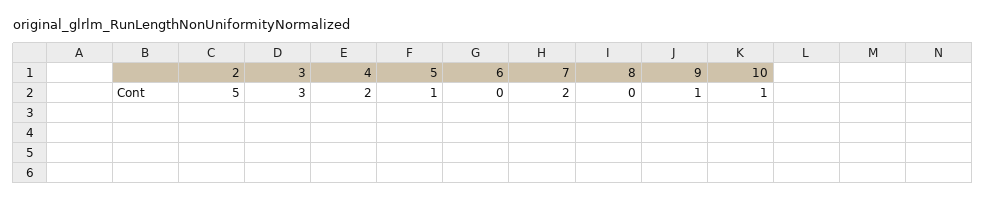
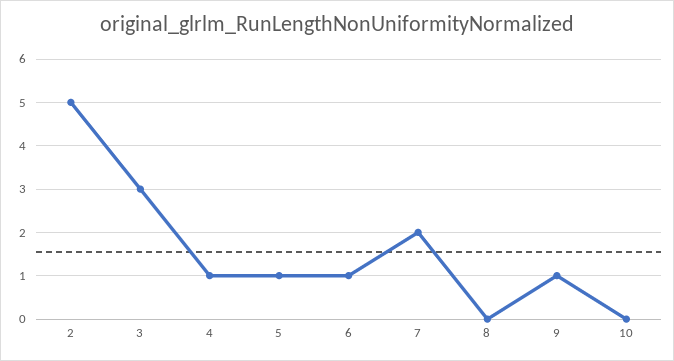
4: 2 -> 1
6: 0 -> 1
10: 1 -> 0

